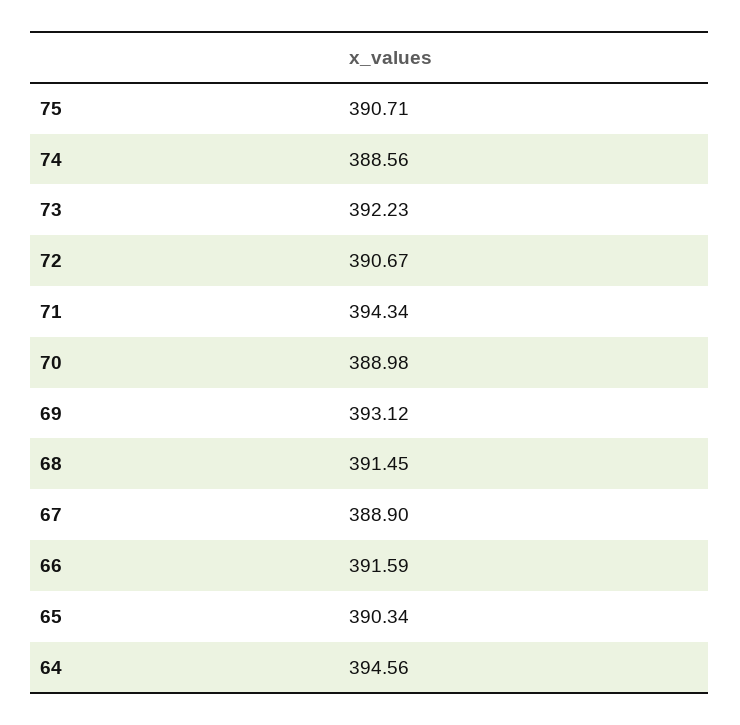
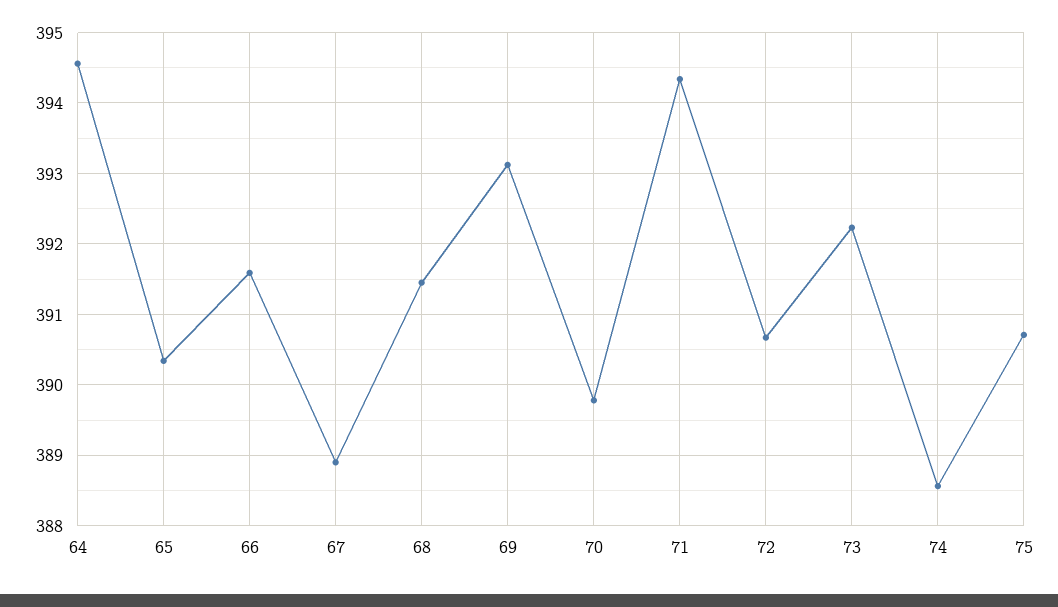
70: 388.98 -> 389.8

